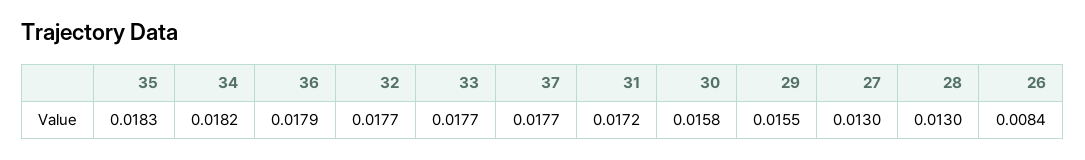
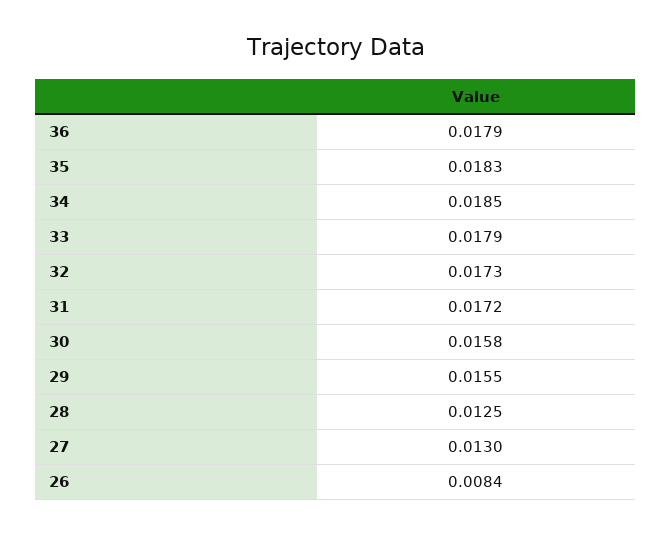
34: 0.0182 -> 0.0185
32: 0.0177 -> 0.0173
33: 0.0177 -> 0.0179
37: 0.0177 -> none
28: 0.013 -> 0.0125

